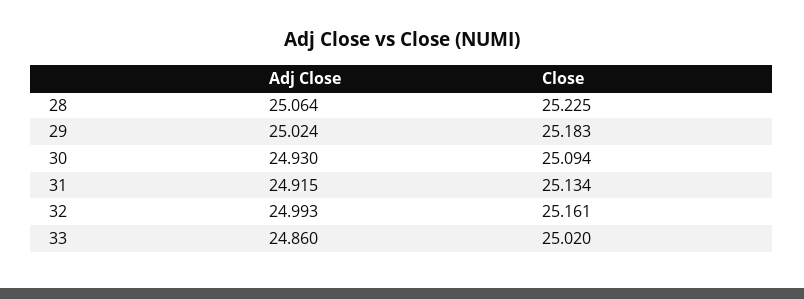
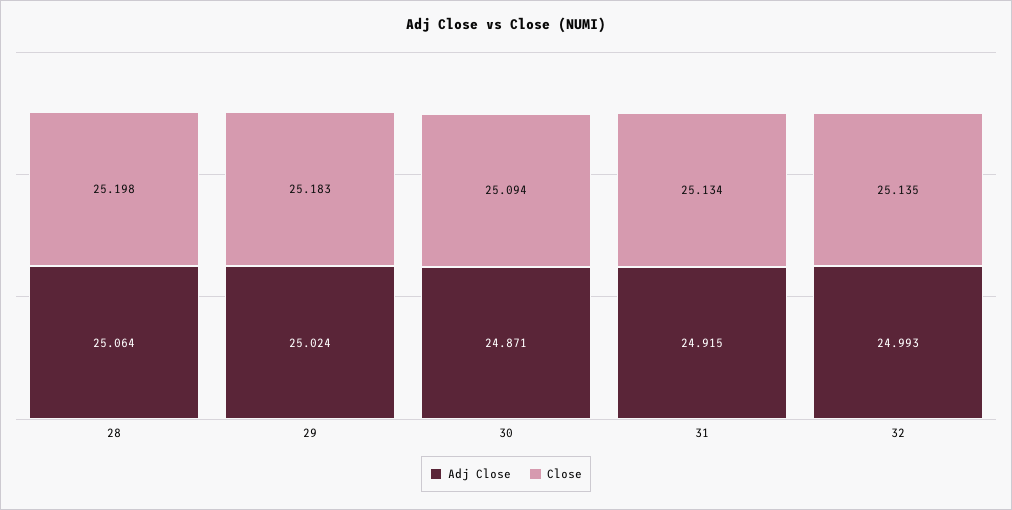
Close, 28: 25.225 -> 25.198
Adj Close, 30: 24.93 -> 24.871
Close, 32: 25.161 -> 25.135
Adj Close, 33: 24.86 -> none
Close, 33: 25.02 -> none

